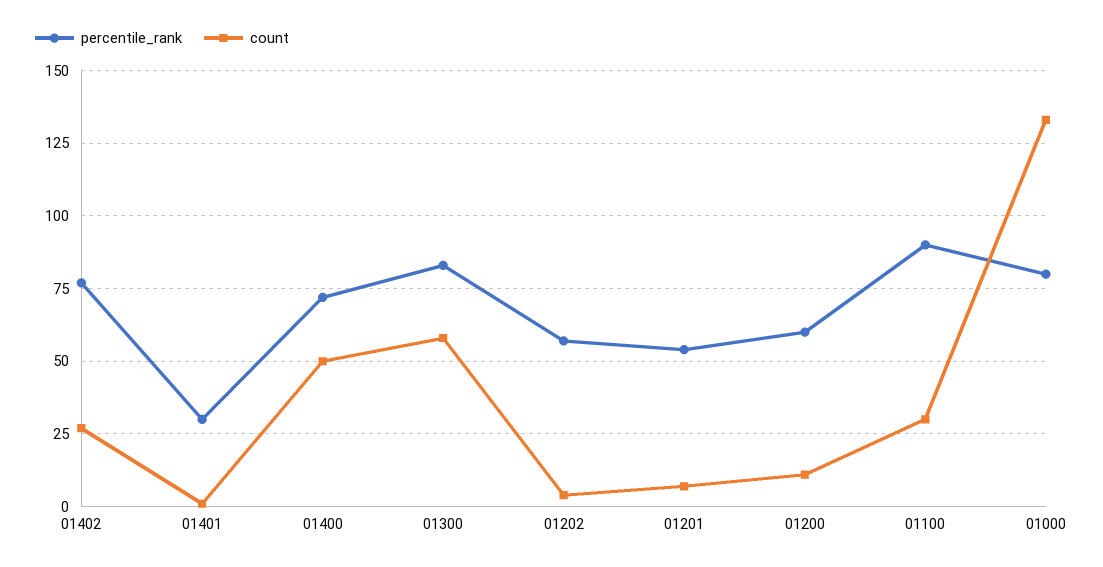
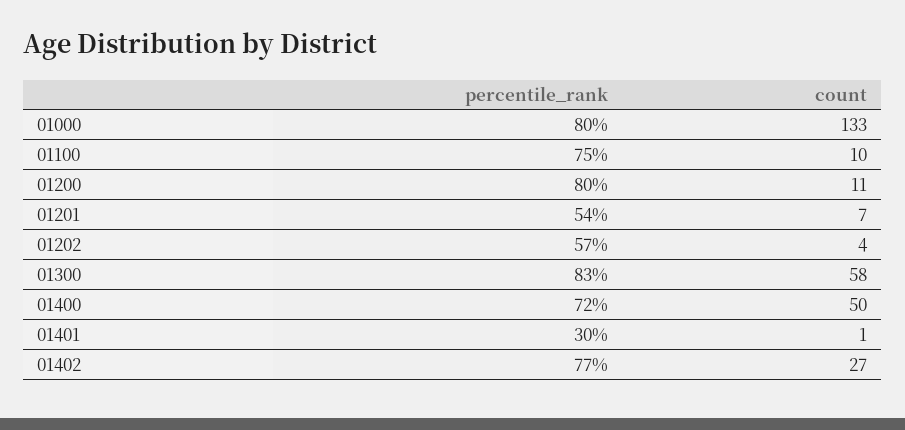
percentile_rank, 01200: 60 -> 80
percentile_rank, 01100: 90 -> 75
count, 01100: 30 -> 10

